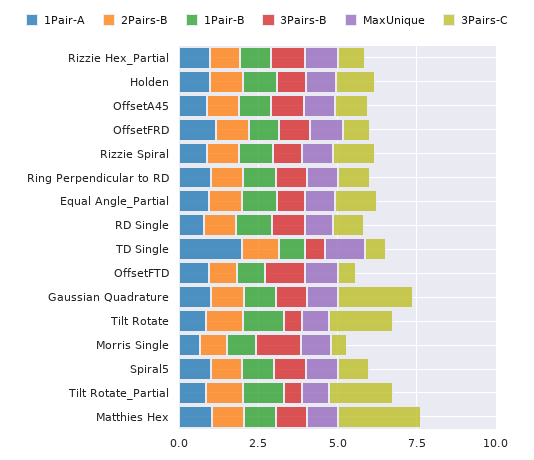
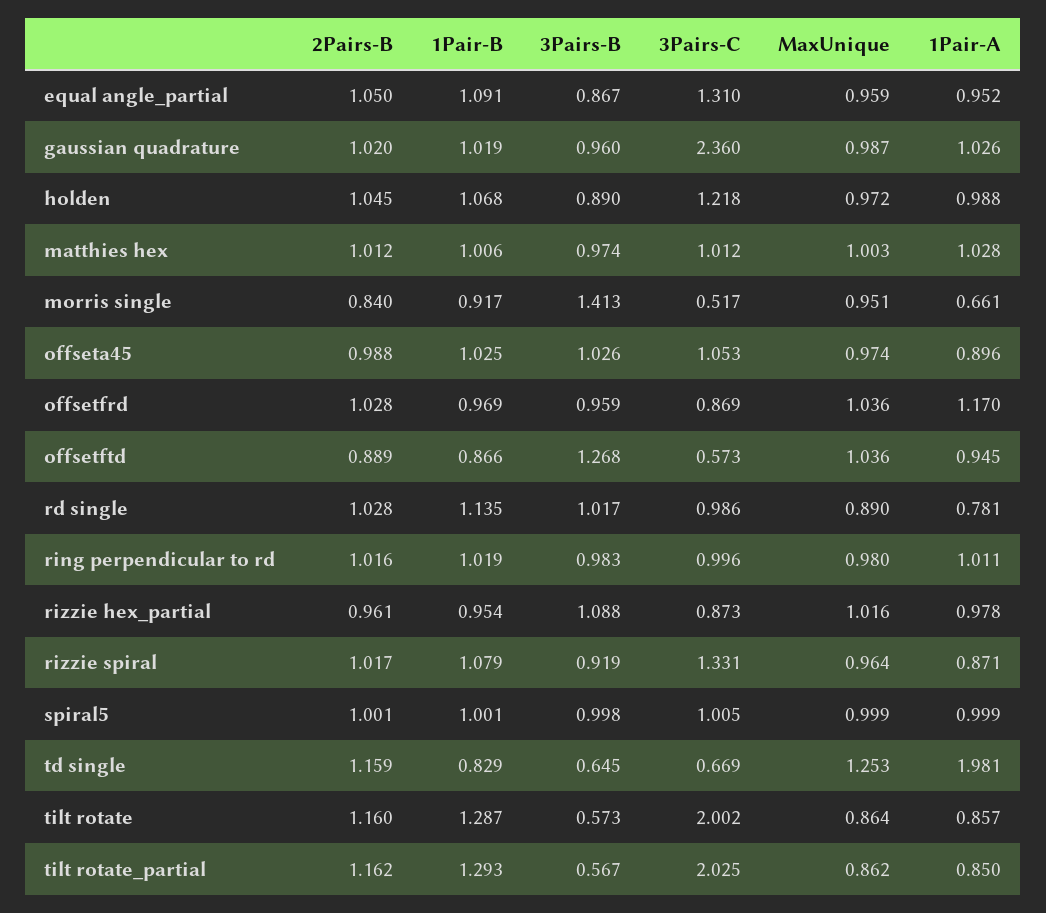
3Pairs-C, Matthies Hex: 2.5 -> 1.012

